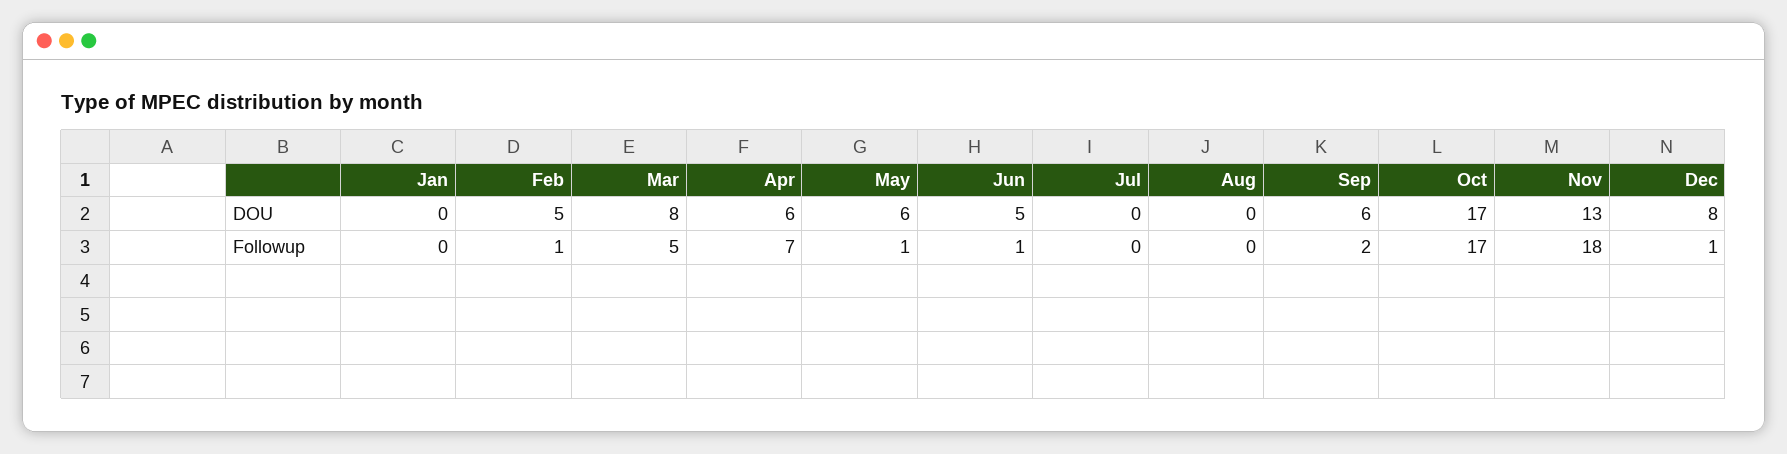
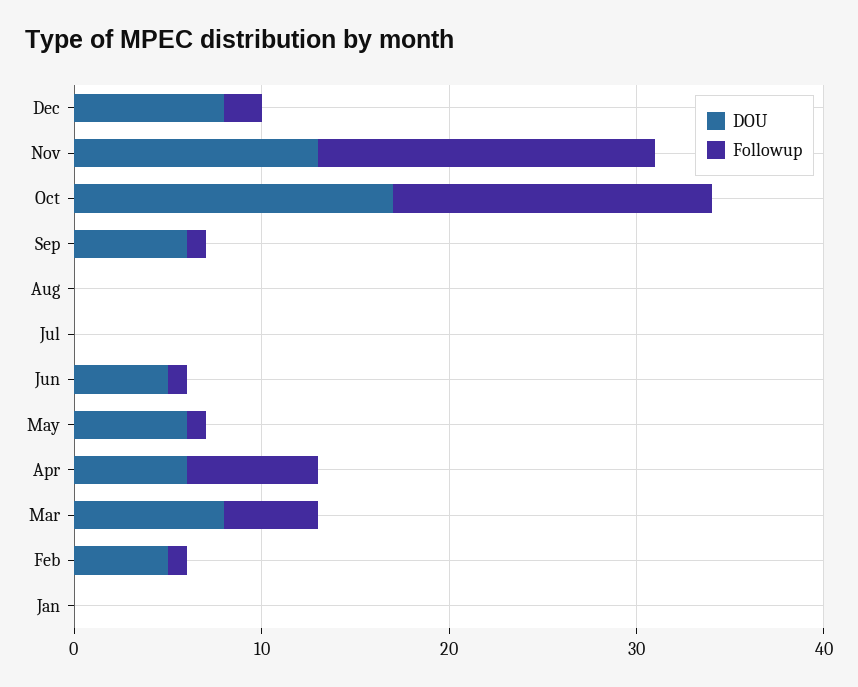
Followup, Sep: 2 -> 1
Followup, Dec: 1 -> 2

